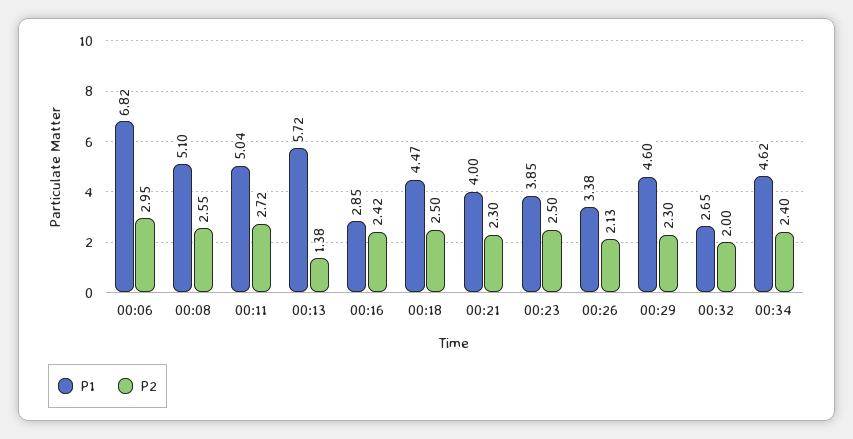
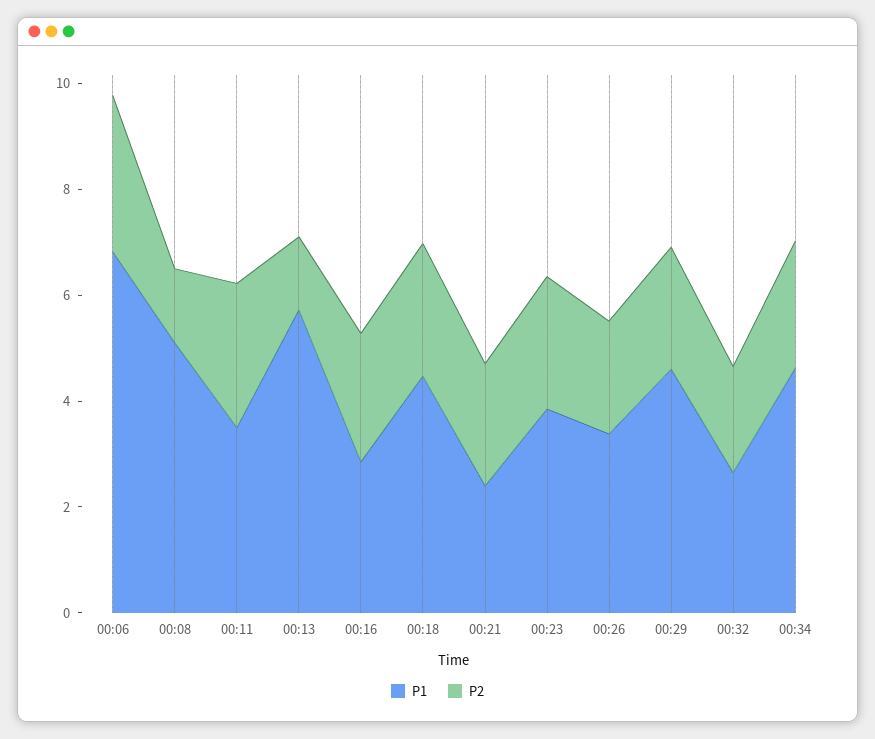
P2, 00:08: 2.55 -> 1.5
P1, 00:11: 5.04 -> 3.5
P1, 00:21: 4 -> 2.5

